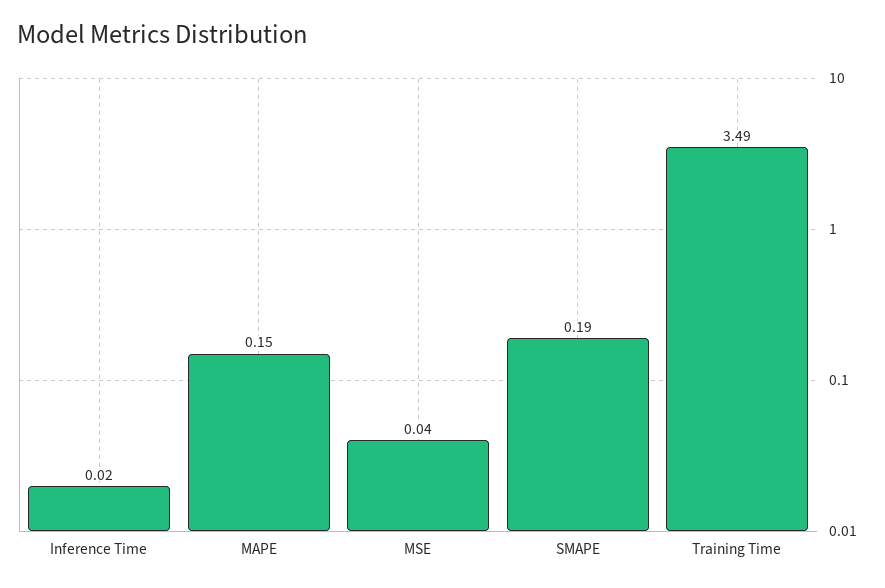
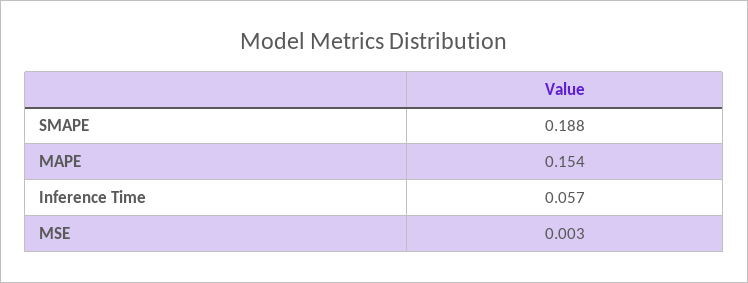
Inference Time: 0.02 -> 0.057
MSE: 0.04 -> 0.003
Training Time: 3.49 -> none

